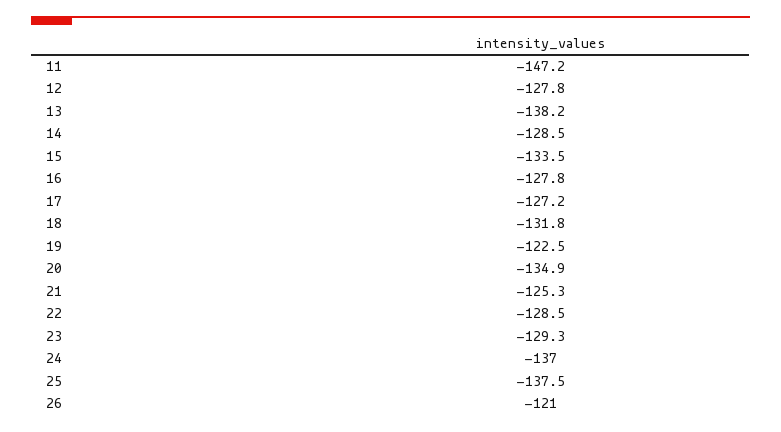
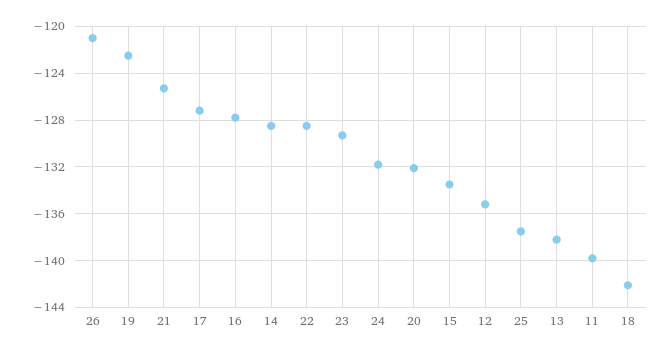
11: -147.2 -> -140
12: -127.8 -> -135
18: -131.8 -> -142
20: -134.9 -> -132
24: -137 -> -132

